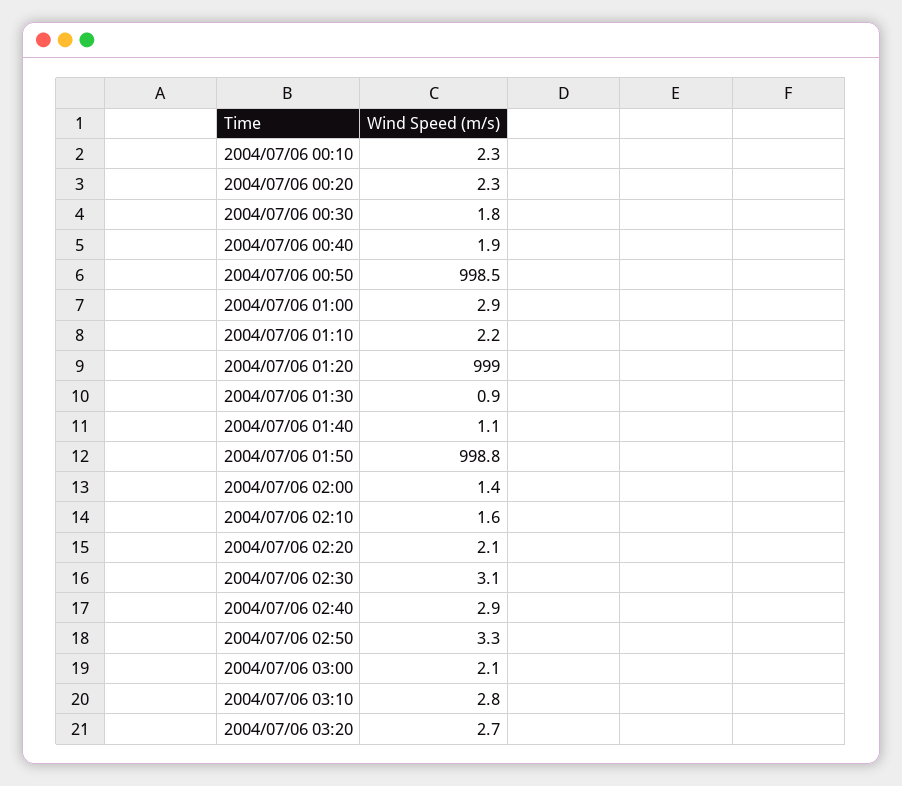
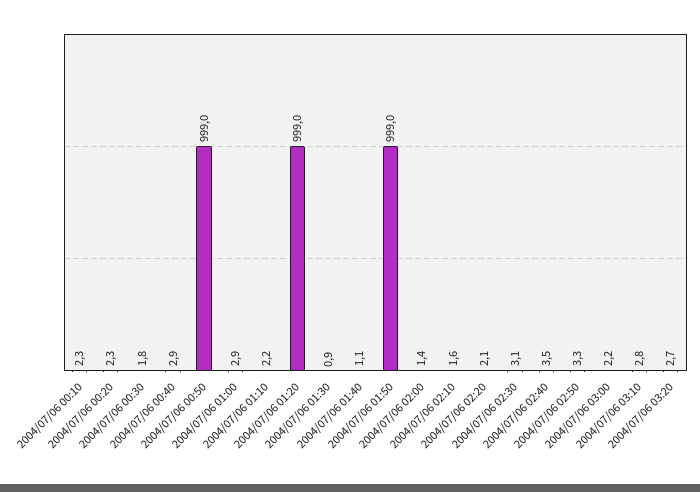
2004/07/06 00:40: 1.9 -> 2.9
2004/07/06 00:50: 998.5 -> 999
2004/07/06 01:50: 998.8 -> 999
2004/07/06 02:40: 2.9 -> 3.5
2004/07/06 03:00: 2.1 -> 2.2

